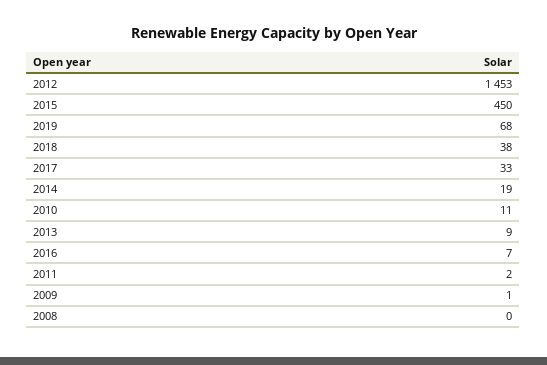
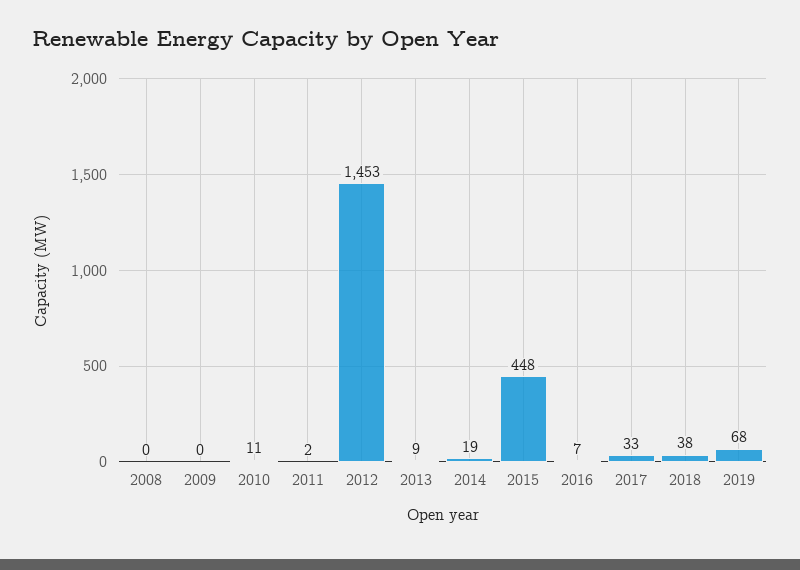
2015: 450 -> 448
2009: 1 -> 0

